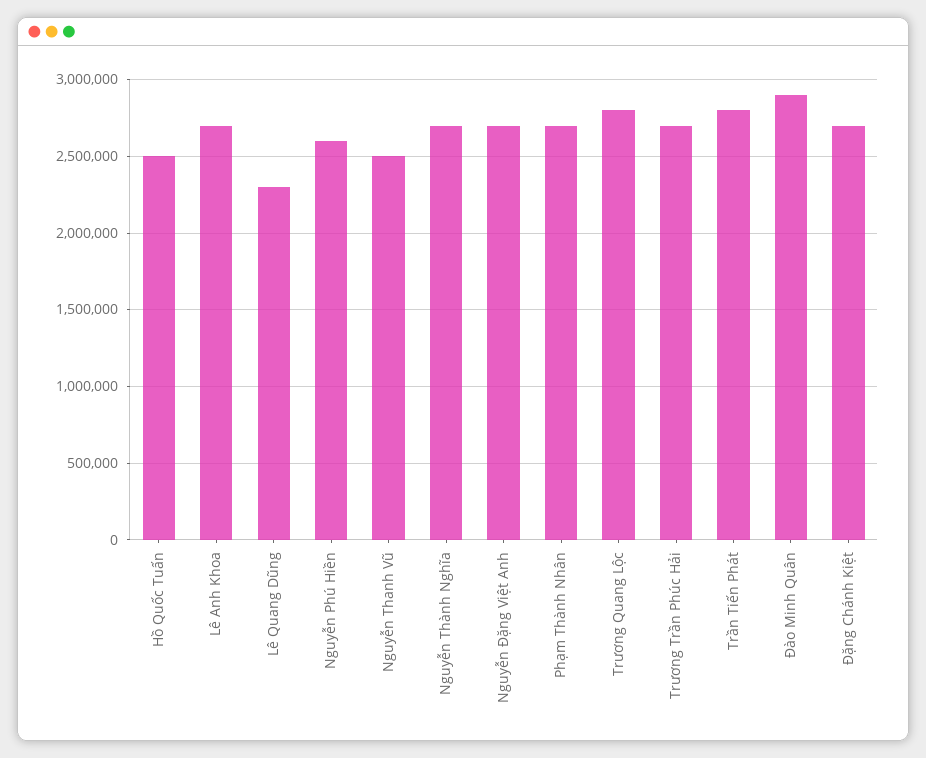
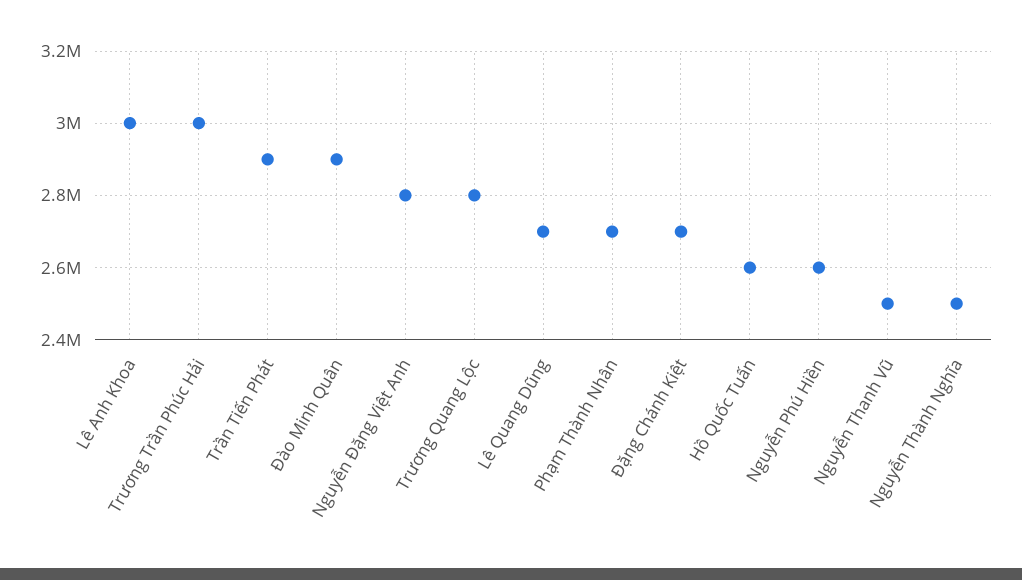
Hồ Quốc Tuấn: 2500000 -> 2600000
Lê Anh Khoa: 2700000 -> 3000000
Lê Quang Dũng: 2300000 -> 2700000
Nguyễn Thành Nghĩa: 2700000 -> 2500000
Nguyễn Đặng Việt Anh: 2700000 -> 2800000
Trương Trần Phúc Hải: 2700000 -> 3000000
Trần Tiến Phát: 2800000 -> 2900000

